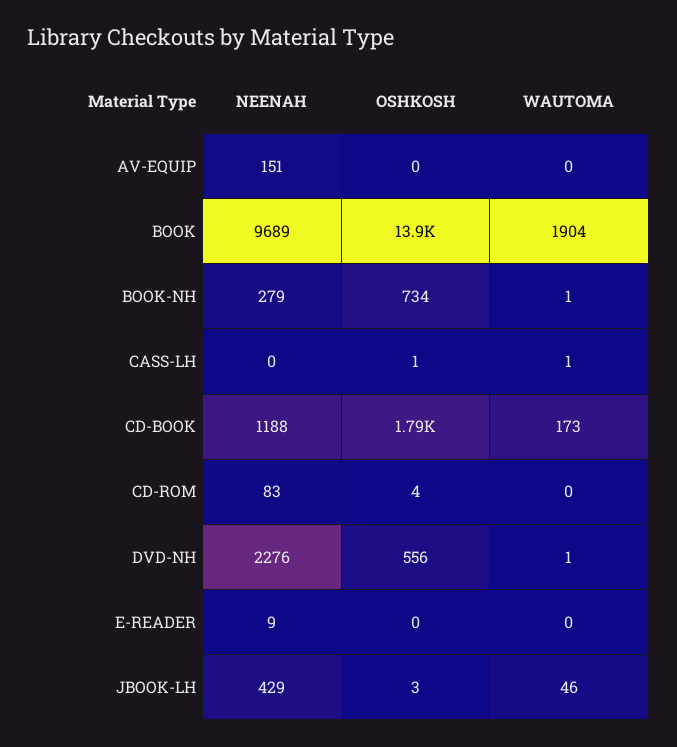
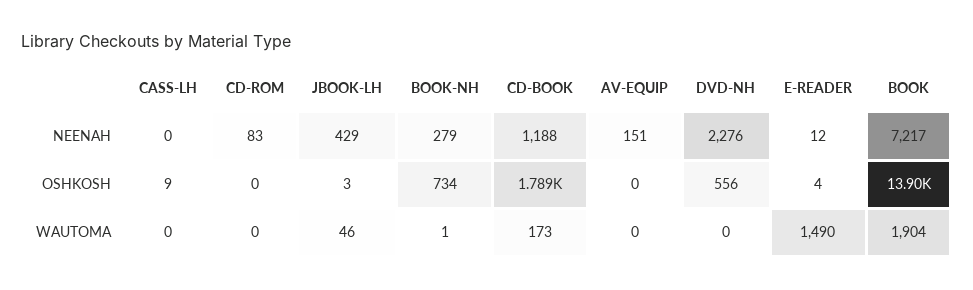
NEENAH, BOOK: 9689 -> 7217
OSHKOSH, CASS-LH: 1 -> 9
WAUTOMA, CASS-LH: 1 -> 0
OSHKOSH, CD-ROM: 4 -> 0
WAUTOMA, DVD-NH: 1 -> 0
NEENAH, E-READER: 9 -> 12
OSHKOSH, E-READER: 0 -> 4
WAUTOMA, E-READER: 0 -> 1490

